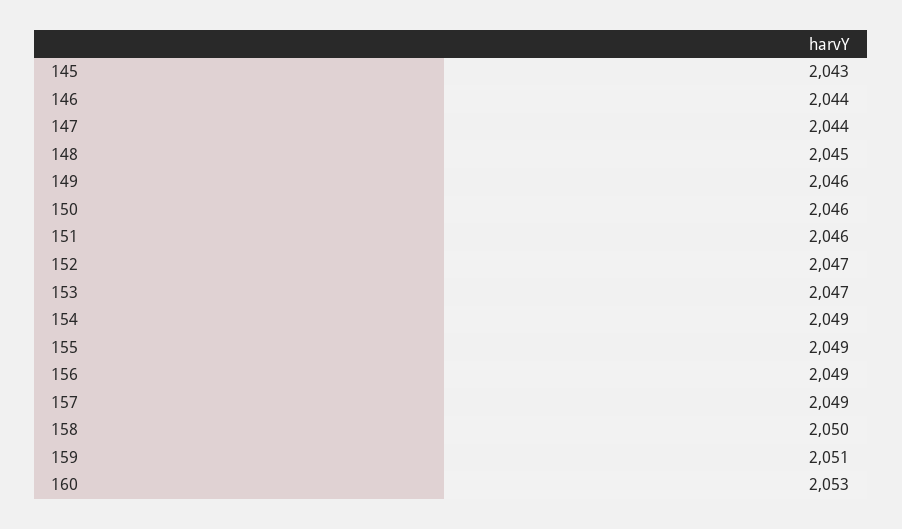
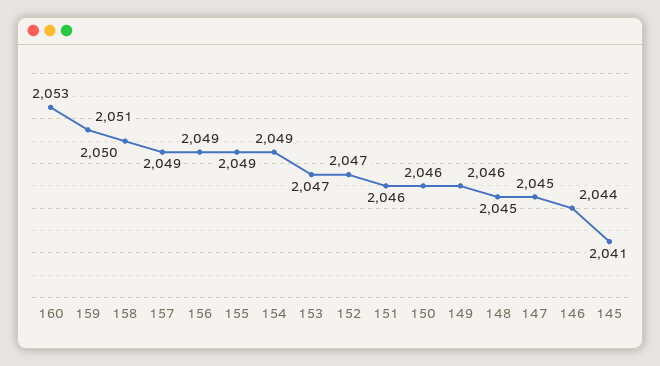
145: 2043 -> 2041
147: 2044 -> 2045

